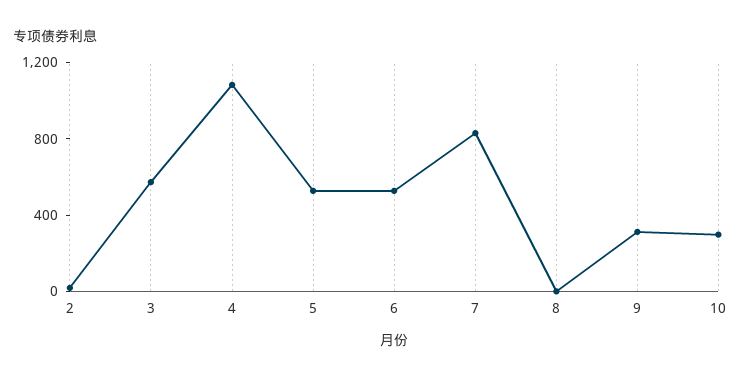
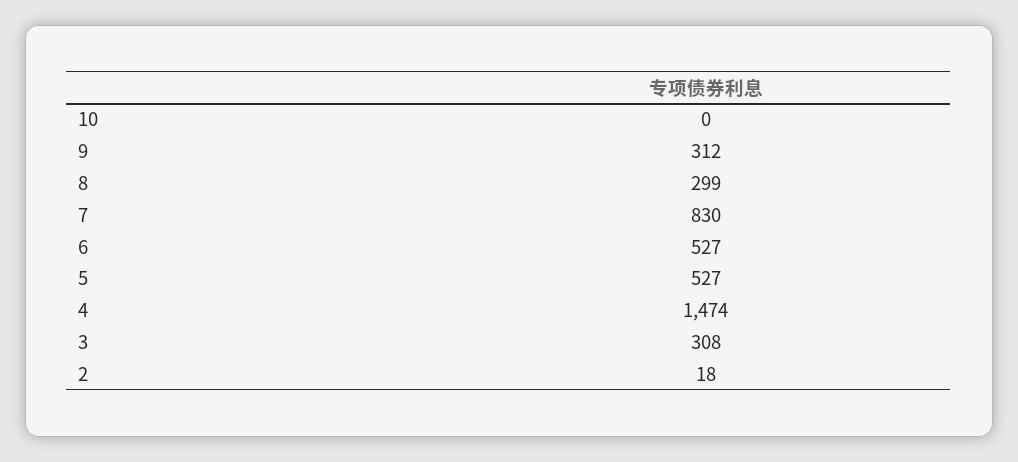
3: 600 -> 308
4: 1100 -> 1474
8: 0 -> 299
10: 300 -> 0

